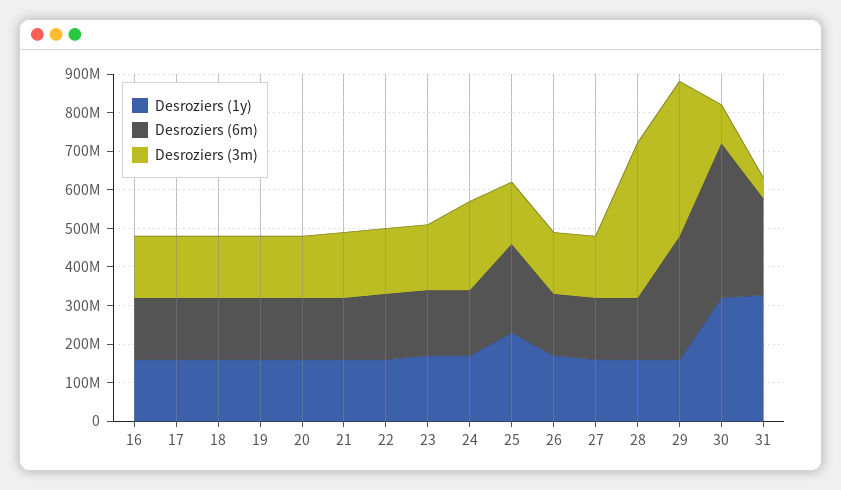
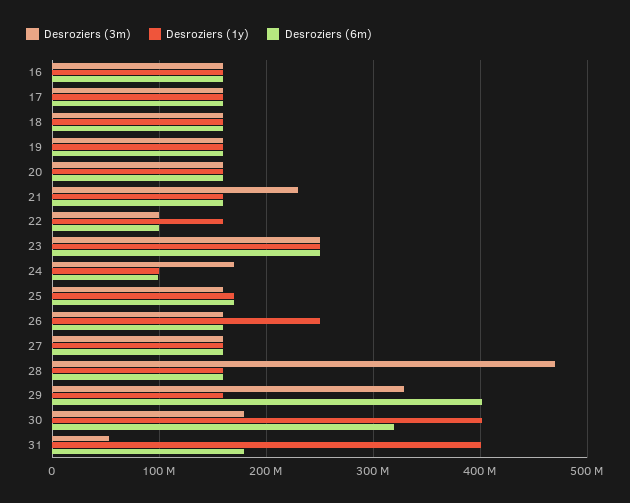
Desroziers (3m), 21: 175000000 -> 230000000
Desroziers (6m), 22: 175000000 -> 100000000
Desroziers (3m), 22: 175000000 -> 100000000
Desroziers (1y), 23: 175000000 -> 250000000
Desroziers (6m), 23: 175000000 -> 250000000
Desroziers (3m), 23: 175000000 -> 250000000
Desroziers (1y), 24: 175000000 -> 100000000
Desroziers (6m), 24: 175000000 -> 100000000
Desroziers (3m), 24: 225000000 -> 170000000
Desroziers (1y), 25: 225000000 -> 170000000
Desroziers (6m), 25: 225000000 -> 170000000
Desroziers (1y), 26: 175000000 -> 250000000
Desroziers (3m), 28: 400000000 -> 470000000
Desroziers (6m), 29: 325000000 -> 400000000
Desroziers (3m), 29: 400000000 -> 330000000
Desroziers (1y), 30: 325000000 -> 400000000
Desroziers (6m), 30: 400000000 -> 320000000
Desroziers (3m), 30: 100000000 -> 180000000
Desroziers (1y), 31: 325000000 -> 400000000
Desroziers (6m), 31: 250000000 -> 180000000

